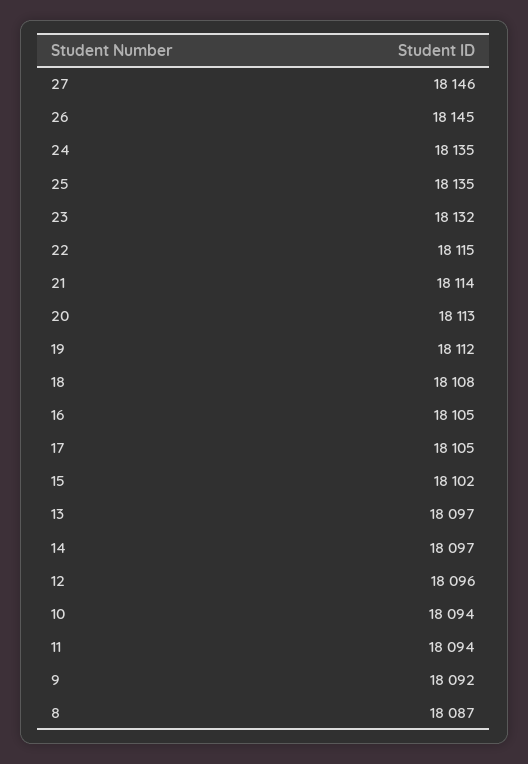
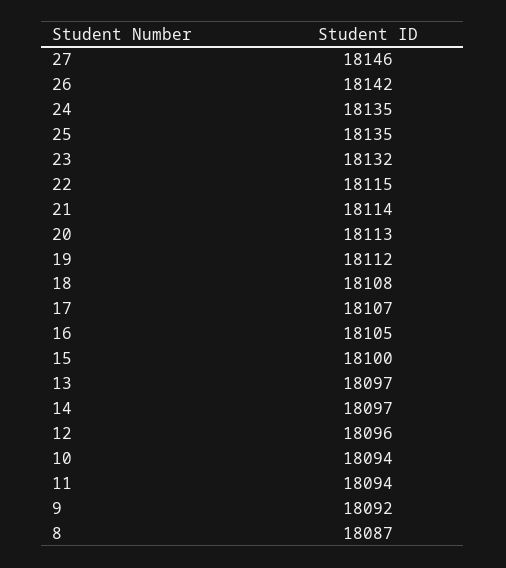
26: 18145 -> 18142
17: 18105 -> 18107
15: 18102 -> 18100

